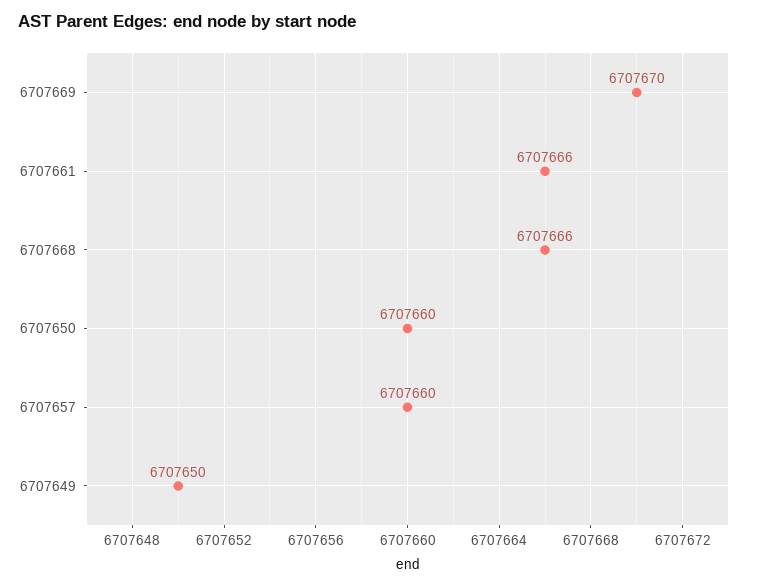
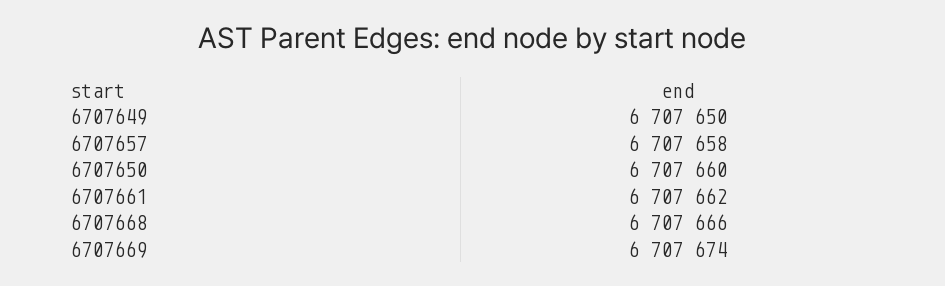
6707669: 6707670 -> 6707674
6707661: 6707666 -> 6707662
6707657: 6707660 -> 6707658

